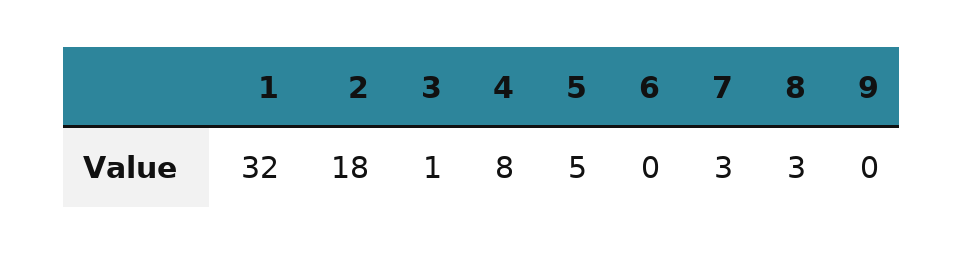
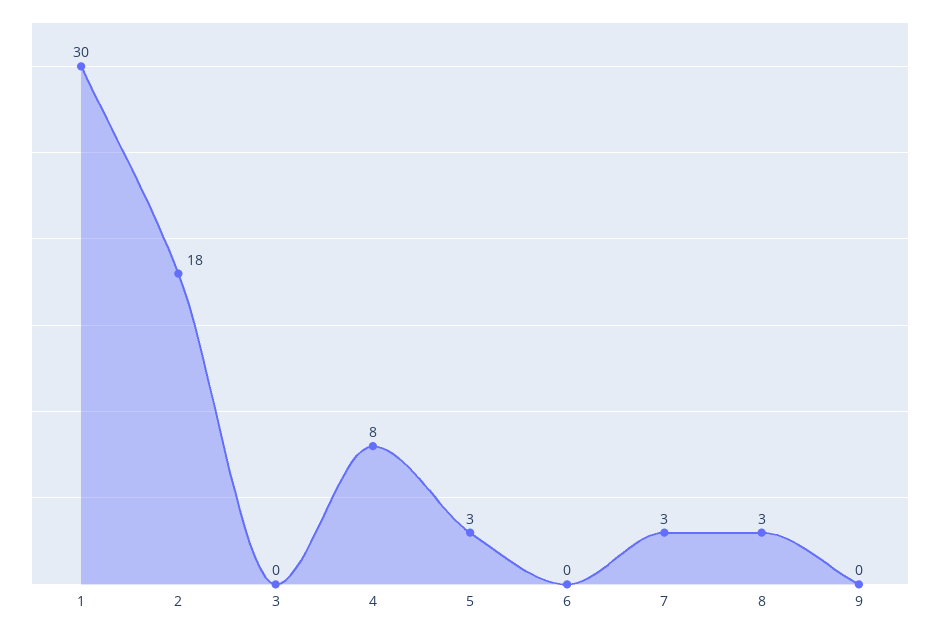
1: 32 -> 30
3: 1 -> 0
5: 5 -> 3

